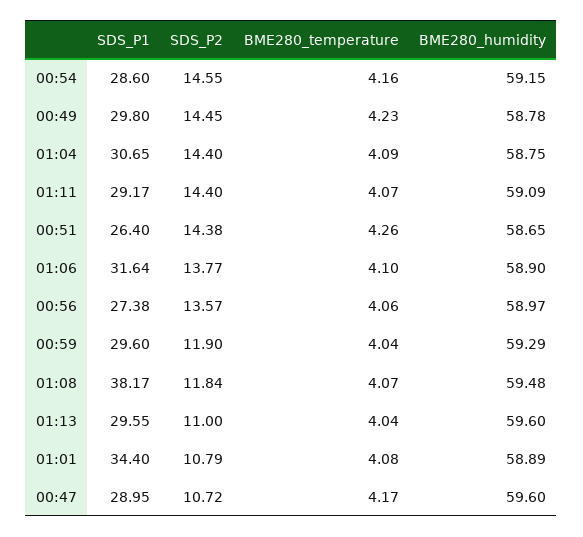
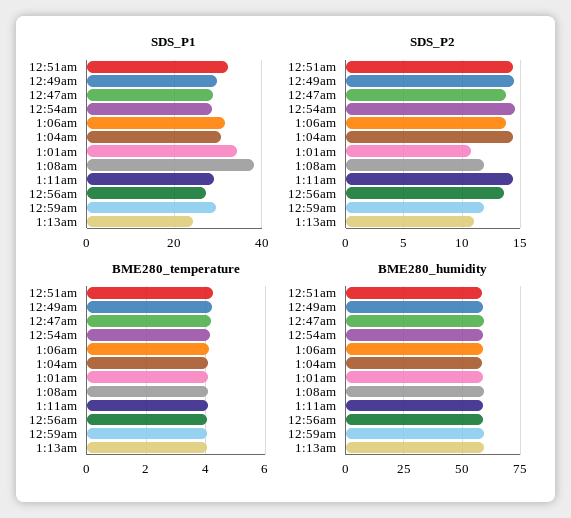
SDS_P1, 00:51: 26.4 -> 32
SDS_P1, 01:13: 29.55 -> 24
SDS_P2, 00:47: 10.72 -> 14

